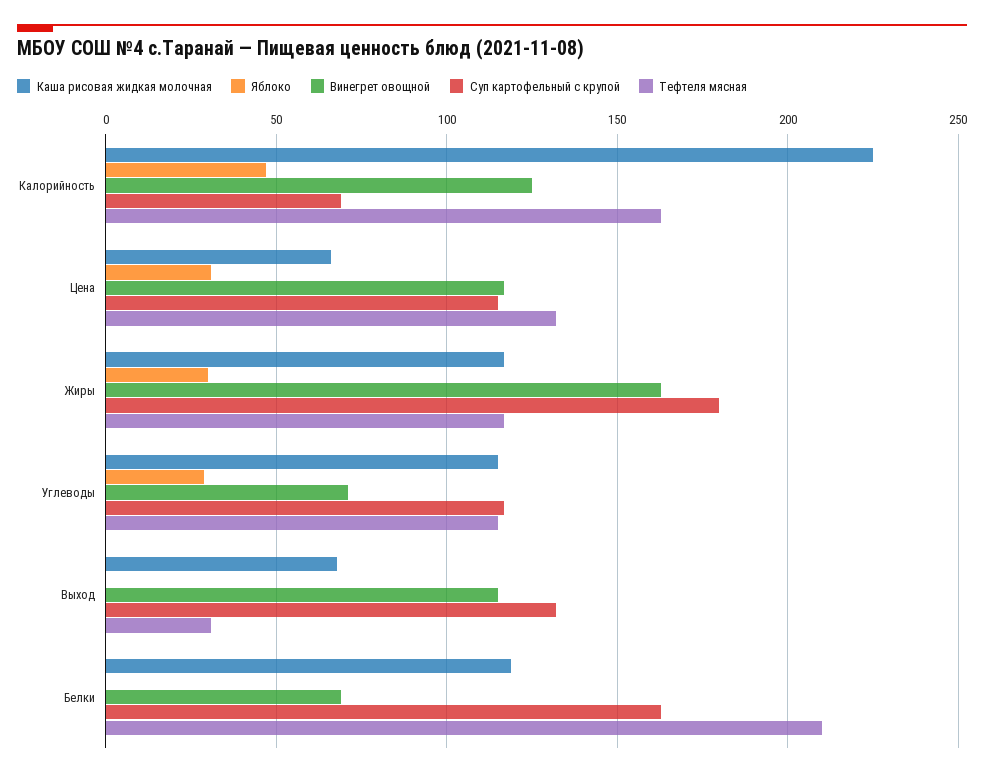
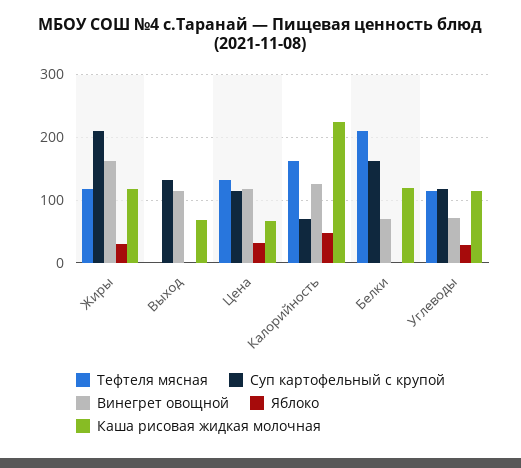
Суп картофельный с крупой, Жиры: 180 -> 210
Тефтеля мясная, Выход: 30 -> 0

